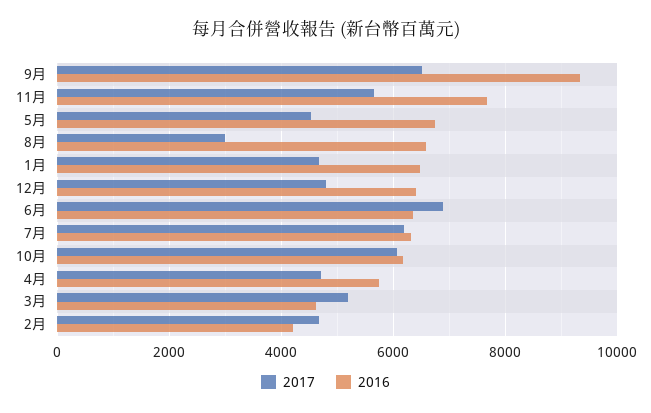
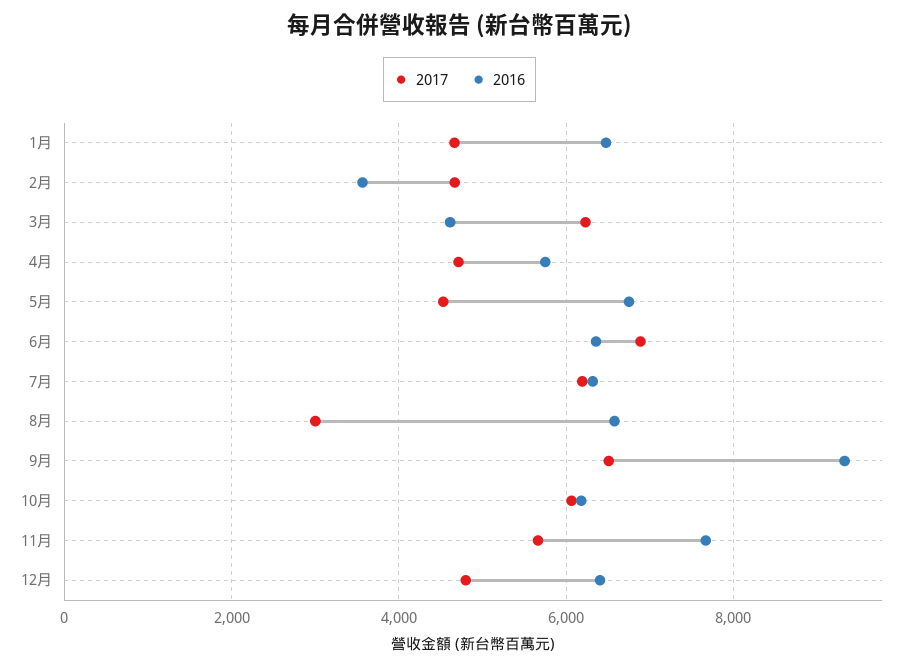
2017, 3月: 5200 -> 6200
2016, 2月: 4200 -> 3600

